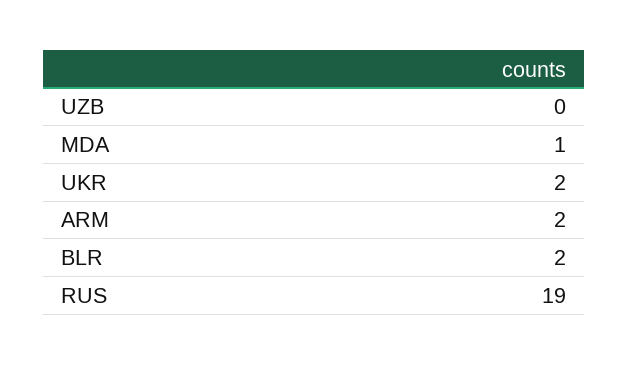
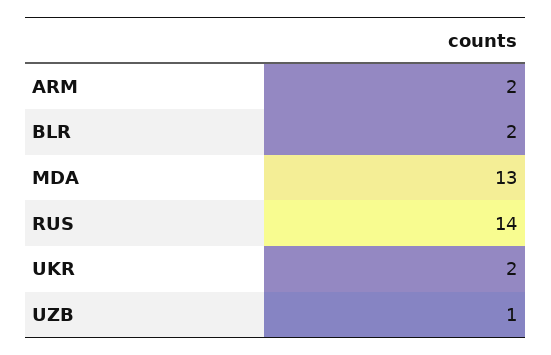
UZB: 0 -> 1
MDA: 1 -> 13
RUS: 19 -> 14

